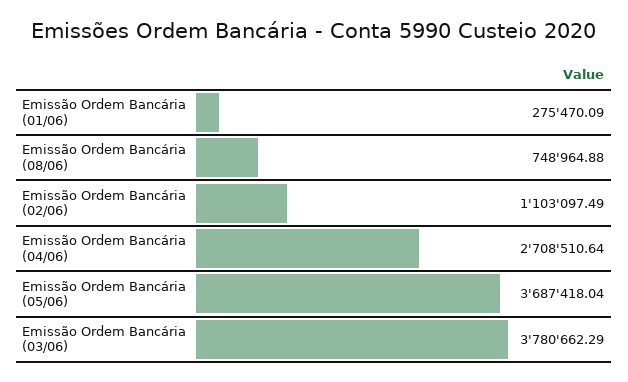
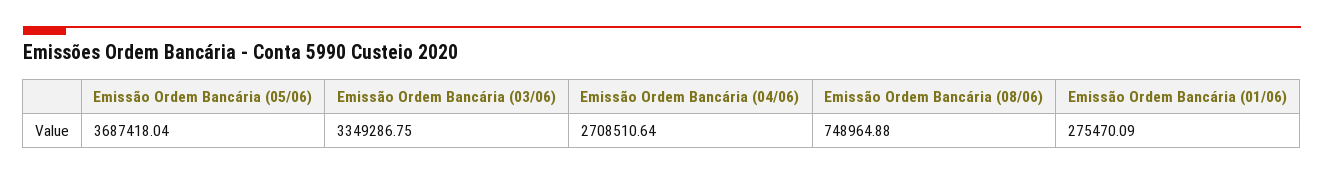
Emissão Ordem Bancária (02/06): 1103097.49 -> none
Emissão Ordem Bancária (03/06): 3780662.29 -> 3349286.75

